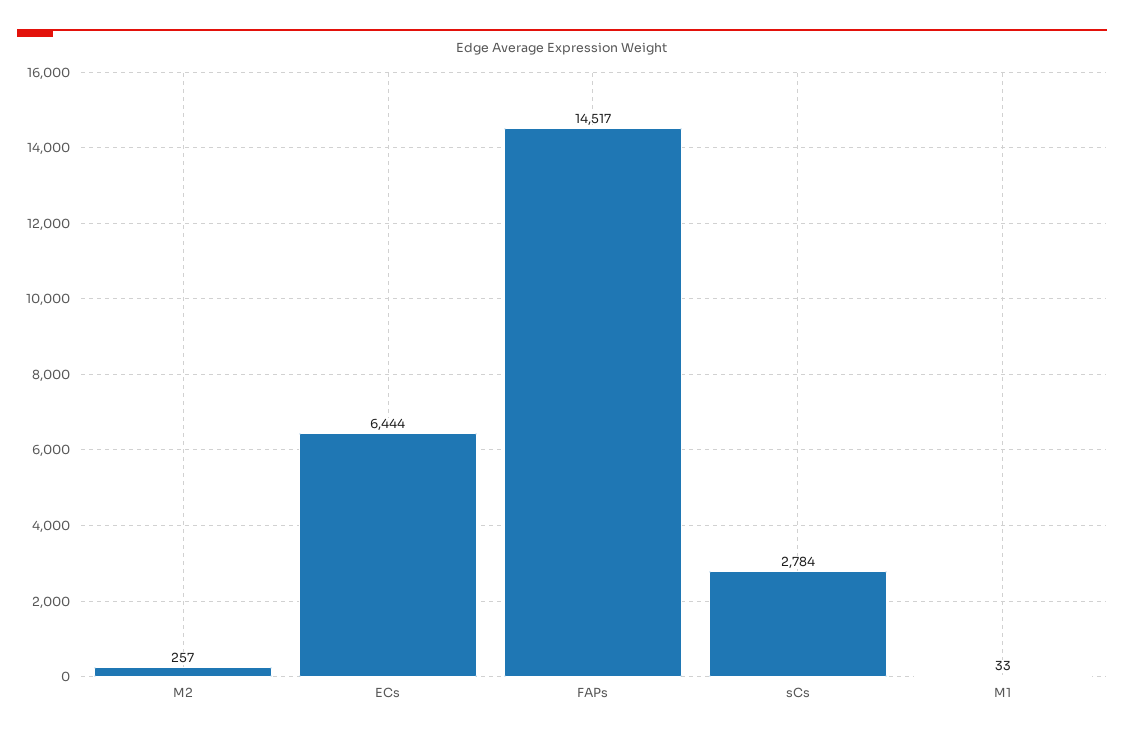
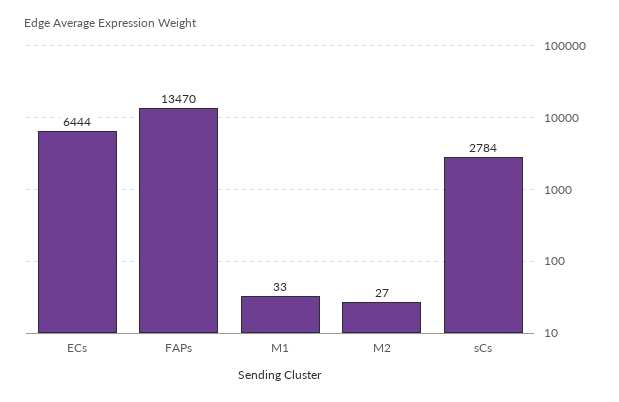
M2: 257 -> 27
FAPs: 14517 -> 13470

